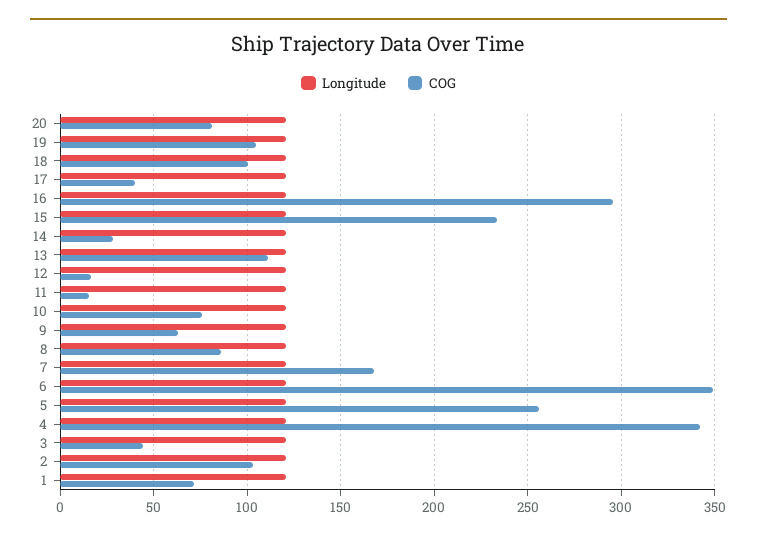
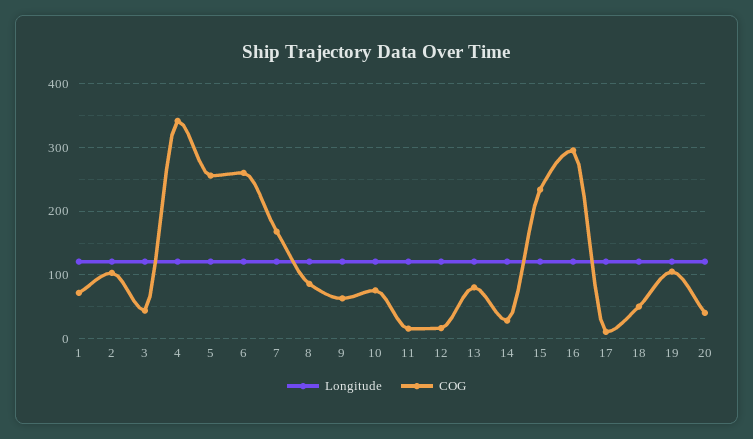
COG, 20: 80 -> 40
COG, 18: 100 -> 50
COG, 17: 40 -> 10
COG, 13: 110 -> 80
COG, 6: 350 -> 260

